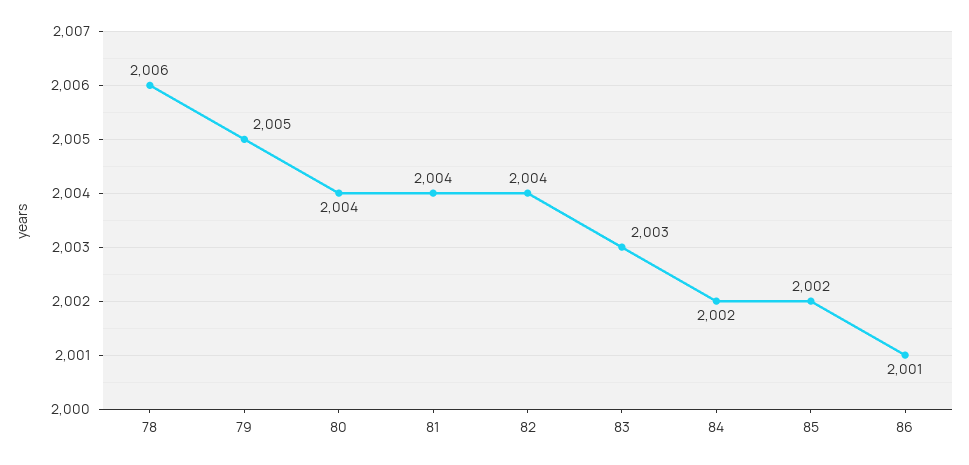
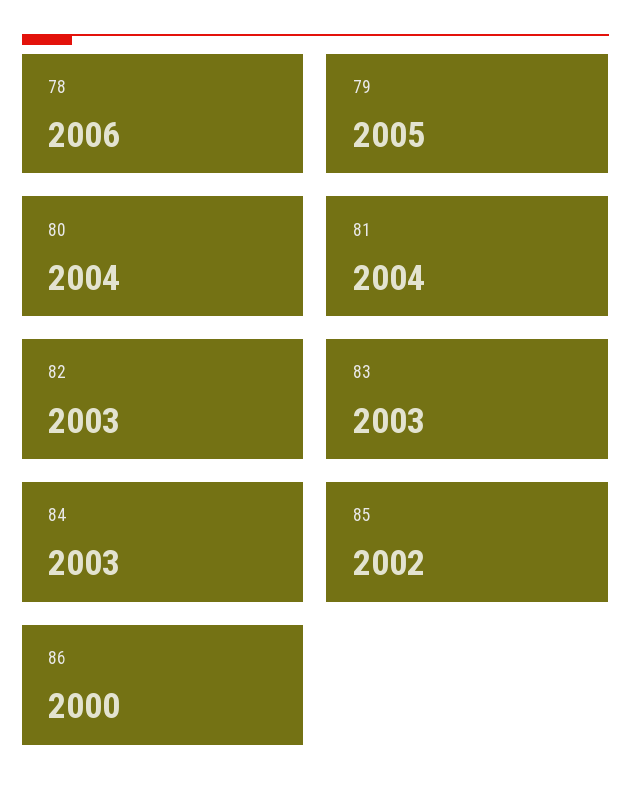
82: 2004 -> 2003
84: 2002 -> 2003
86: 2001 -> 2000

